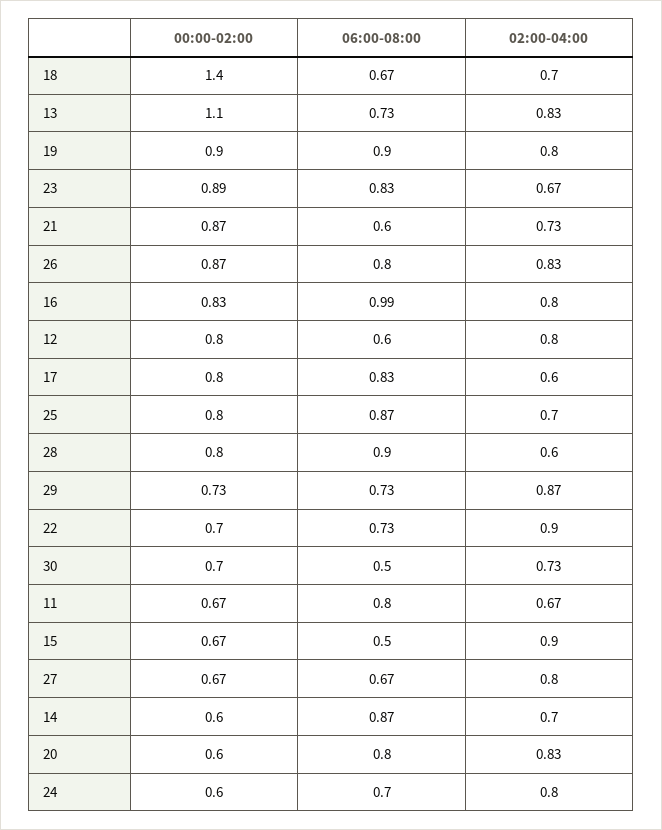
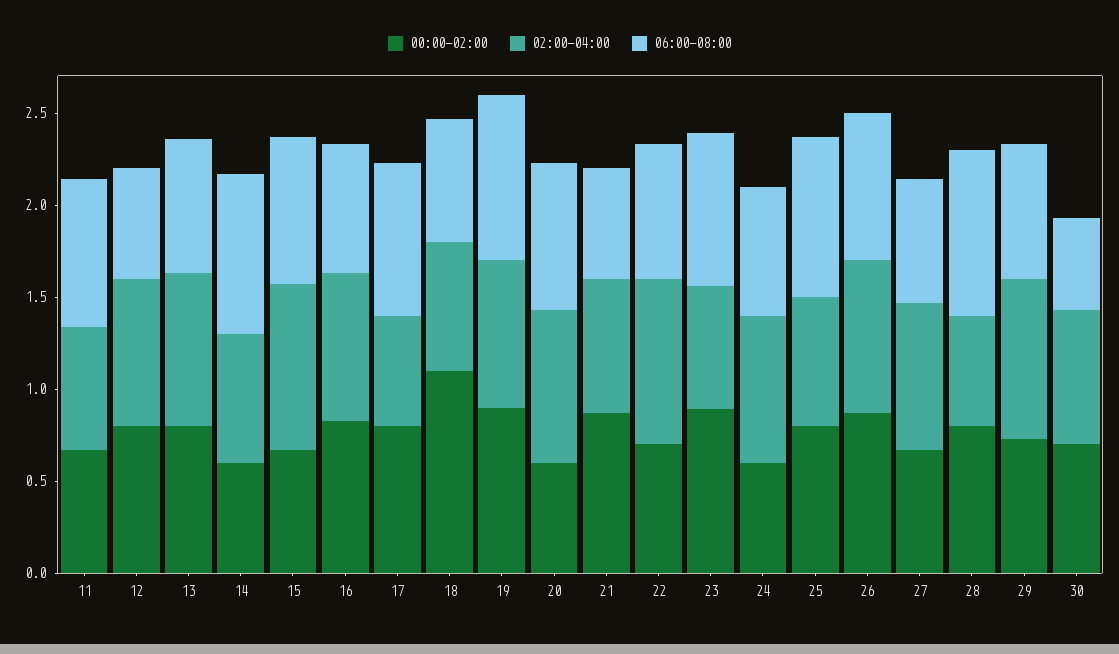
00:00-02:00, 18: 1.4 -> 1.1
00:00-02:00, 13: 1.1 -> 0.8
06:00-08:00, 16: 0.99 -> 0.7
06:00-08:00, 15: 0.5 -> 0.8

